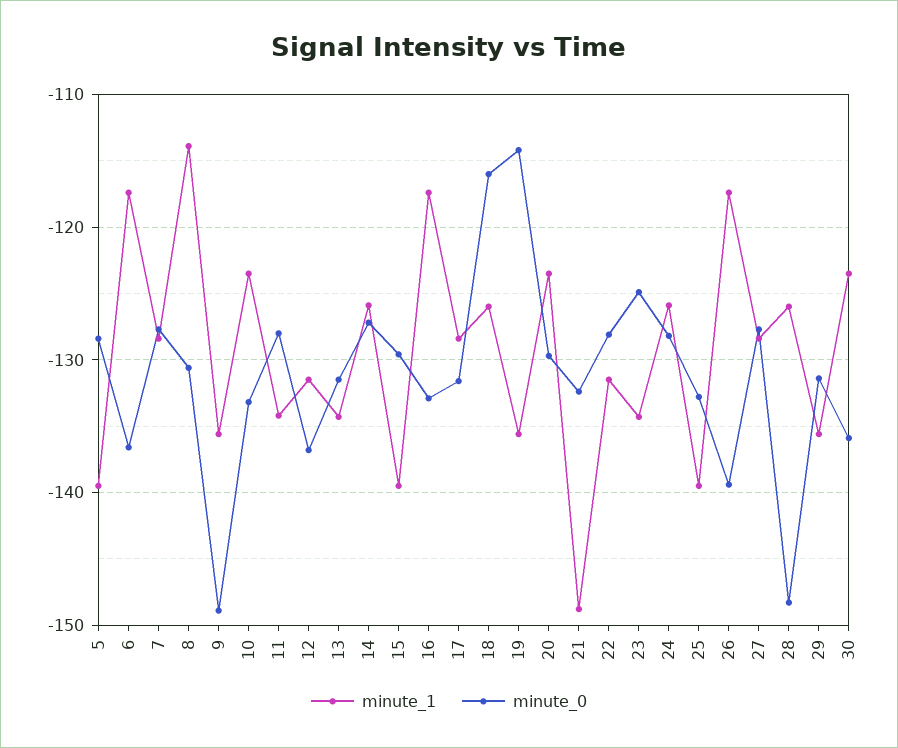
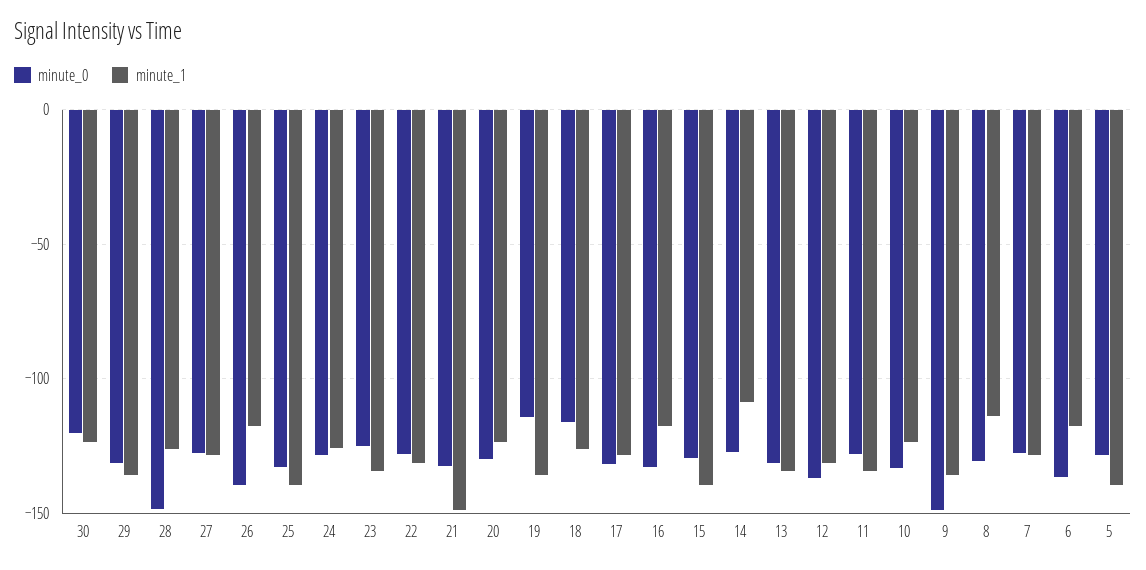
minute_1, 14: -126 -> -110
minute_0, 30: -136 -> -120

